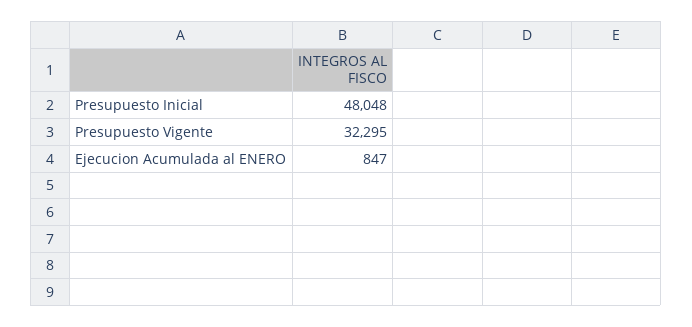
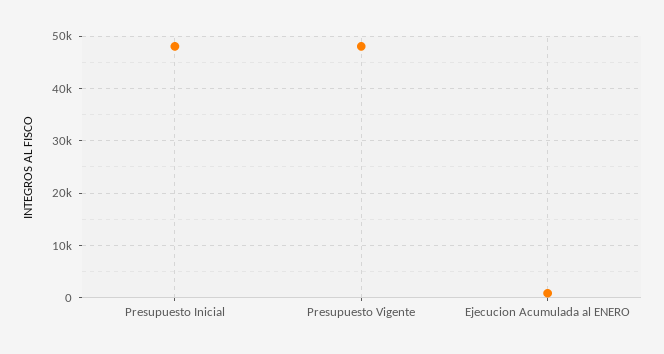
Presupuesto Vigente: 32295 -> 48000

